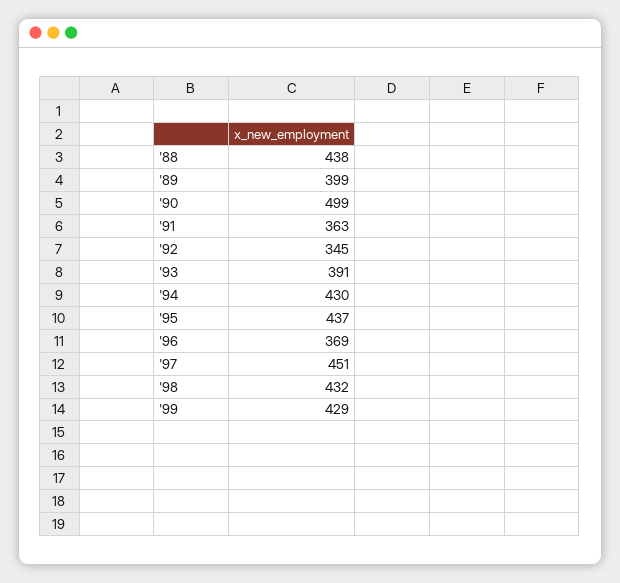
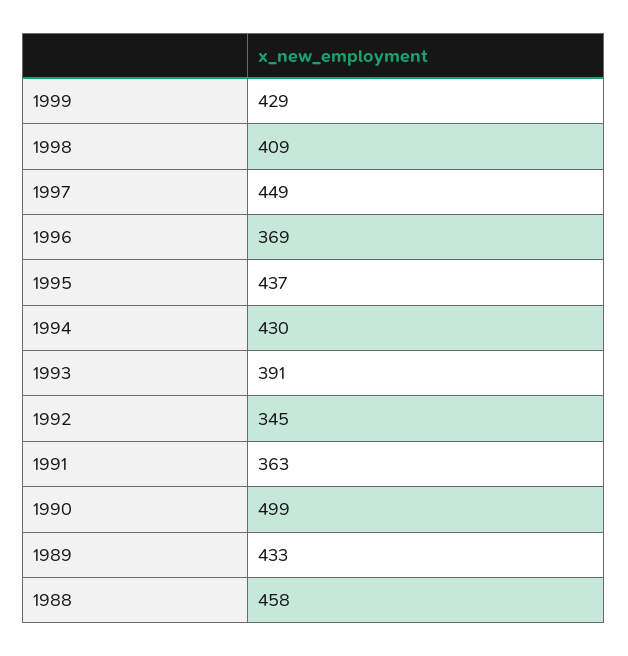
'88: 438 -> 458
'89: 399 -> 433
'97: 451 -> 449
'98: 432 -> 409

